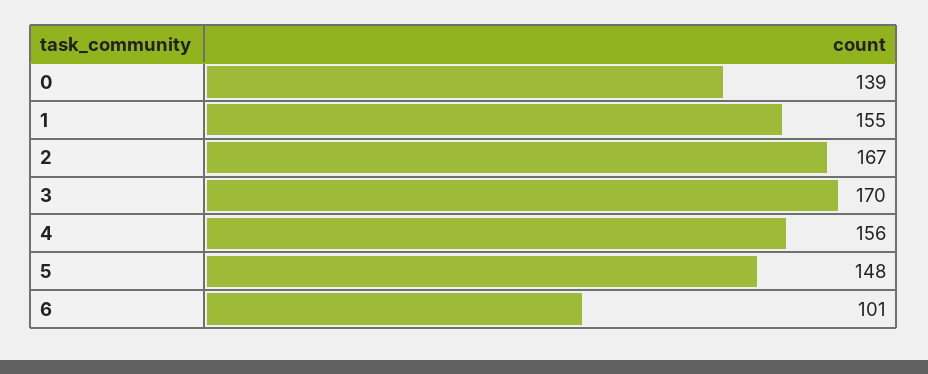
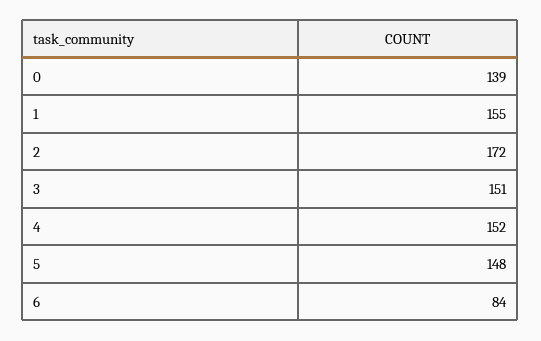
2: 167 -> 172
3: 170 -> 151
4: 156 -> 152
6: 101 -> 84

